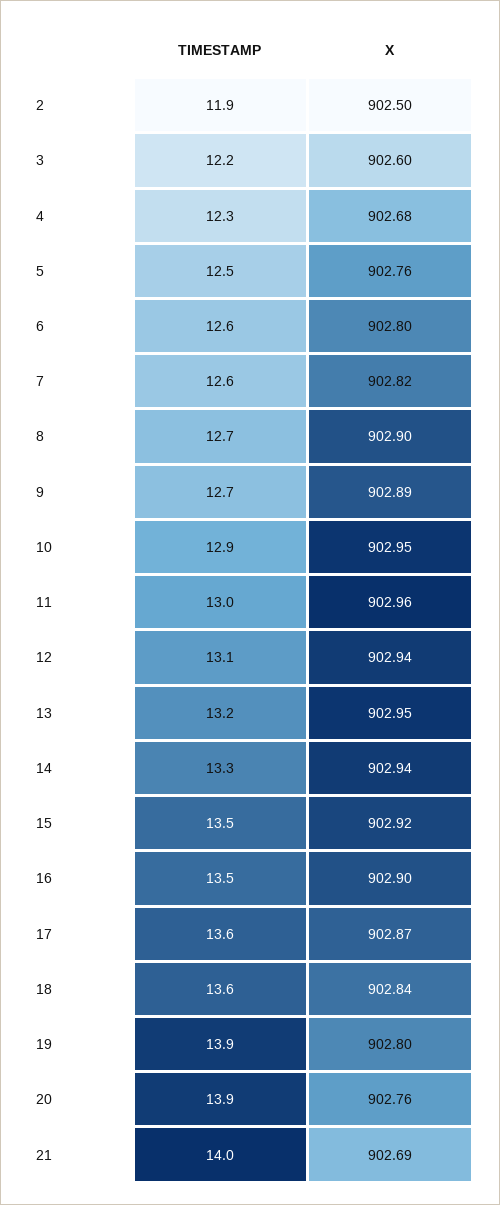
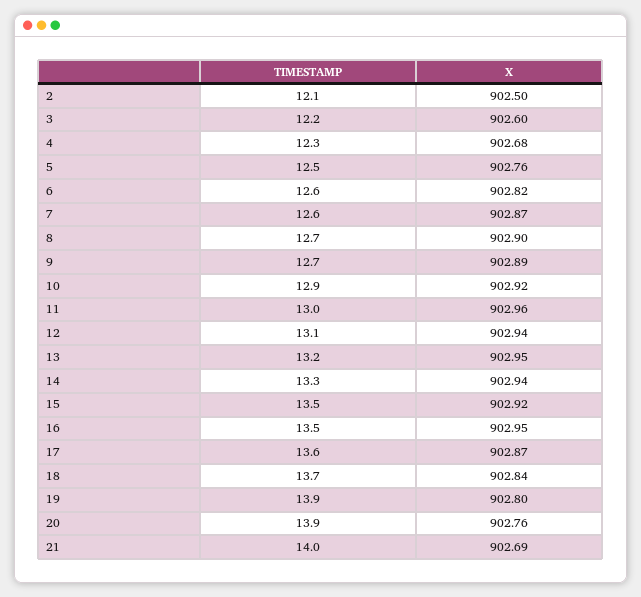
TIMESTAMP, 2: 11.9 -> 12.1
X, 6: 902.8 -> 902.82
X, 7: 902.82 -> 902.87
X, 10: 902.95 -> 902.92
X, 16: 902.9 -> 902.95
TIMESTAMP, 18: 13.6 -> 13.7

